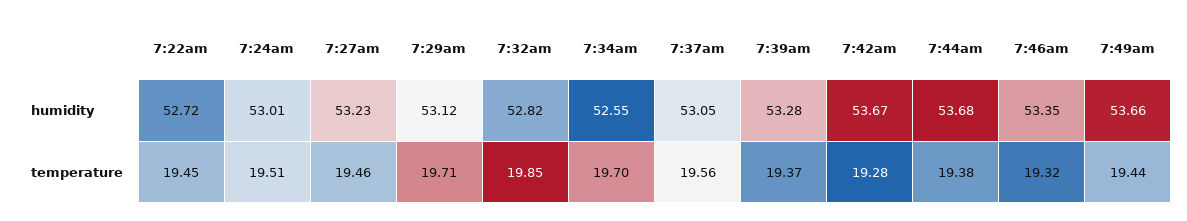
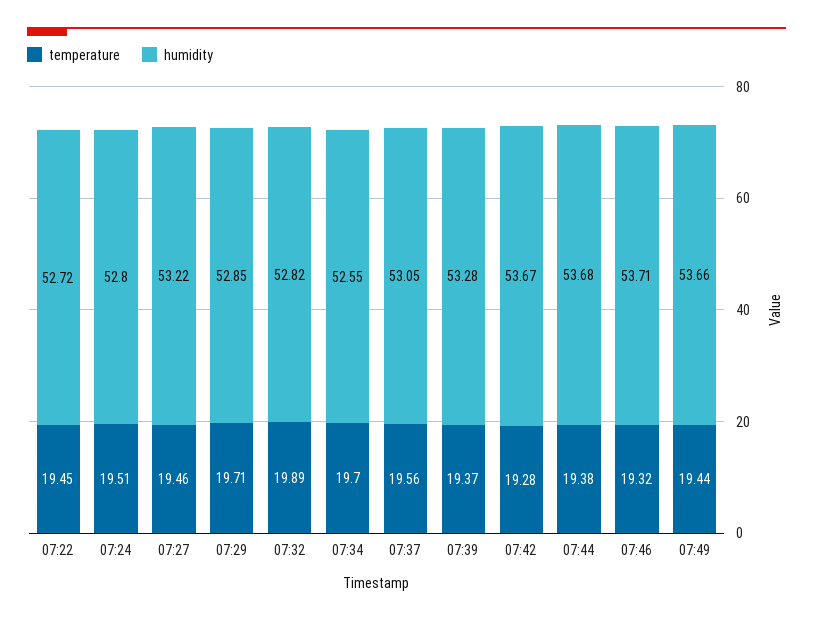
humidity, 7:24am: 53.01 -> 52.8
humidity, 7:27am: 53.23 -> 53.22
humidity, 7:29am: 53.12 -> 52.85
humidity, 7:46am: 53.35 -> 53.71
temperature, 7:32am: 19.85 -> 19.89

